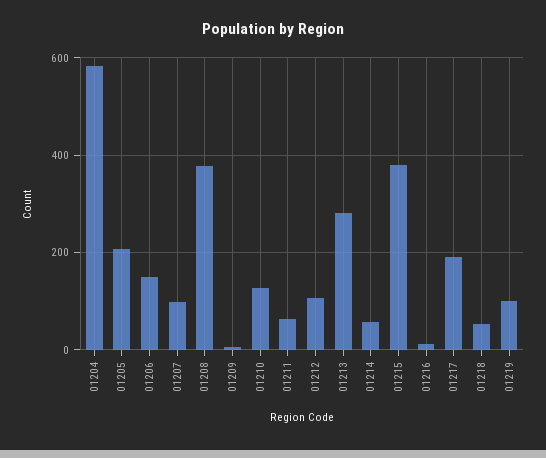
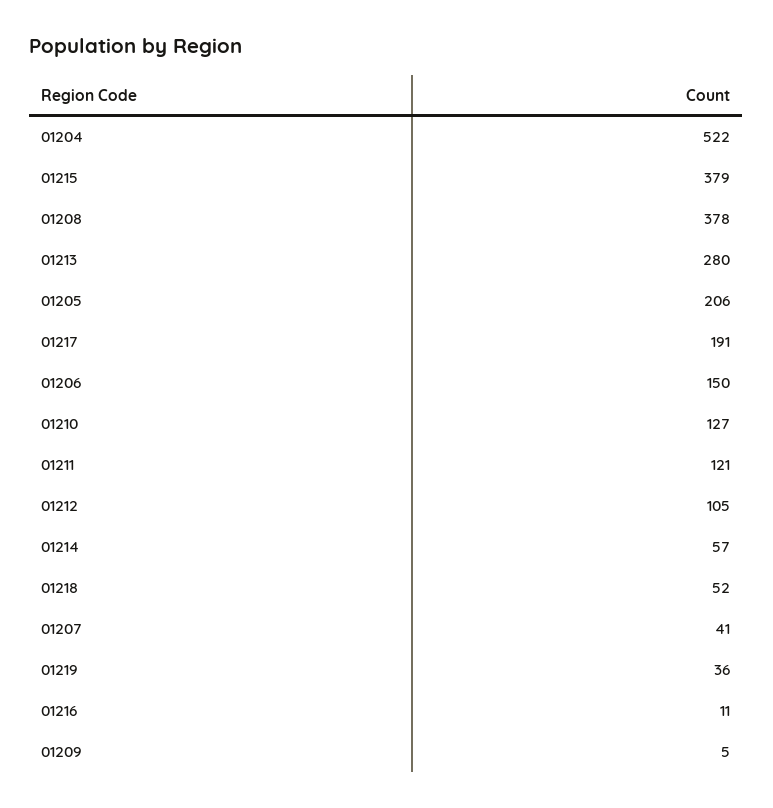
01204: 580 -> 522
01207: 100 -> 41
01211: 60 -> 121
01219: 100 -> 36

